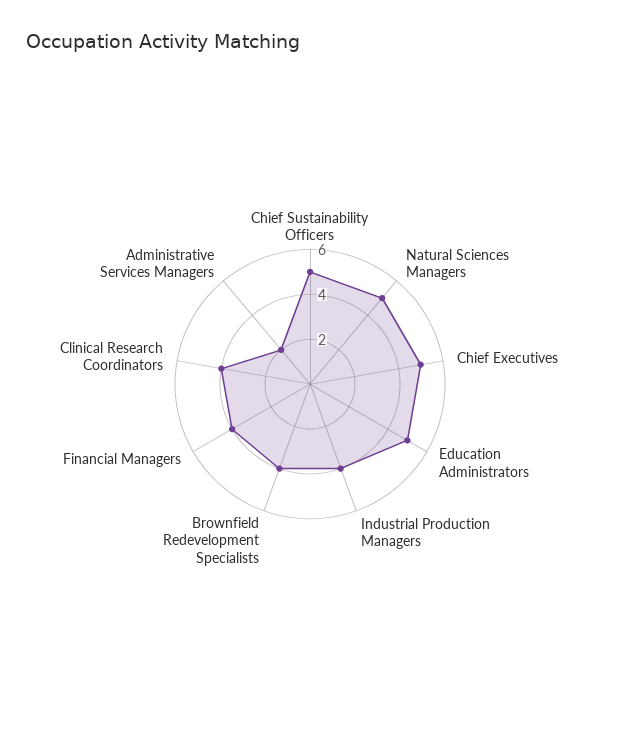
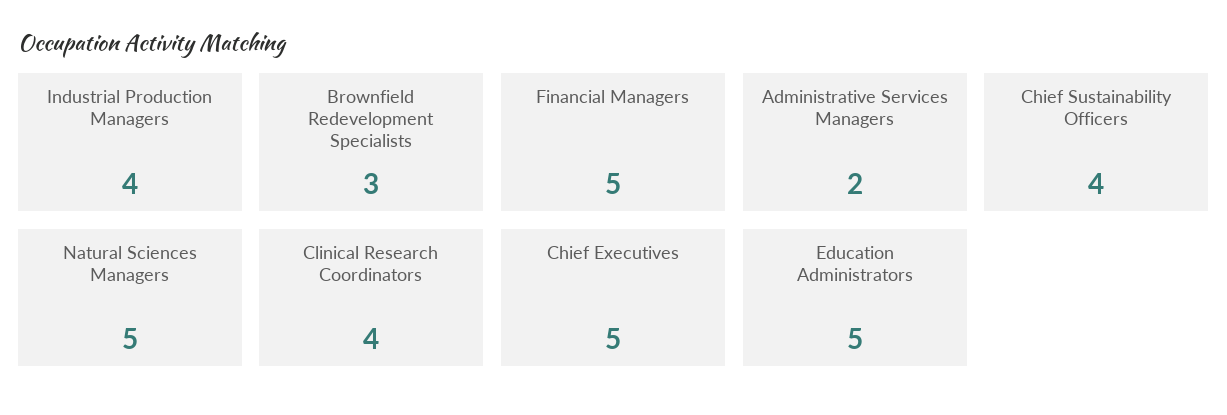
Chief Sustainability Officers: 5 -> 4
Brownfield Redevelopment Specialists: 4 -> 3
Financial Managers: 4 -> 5

